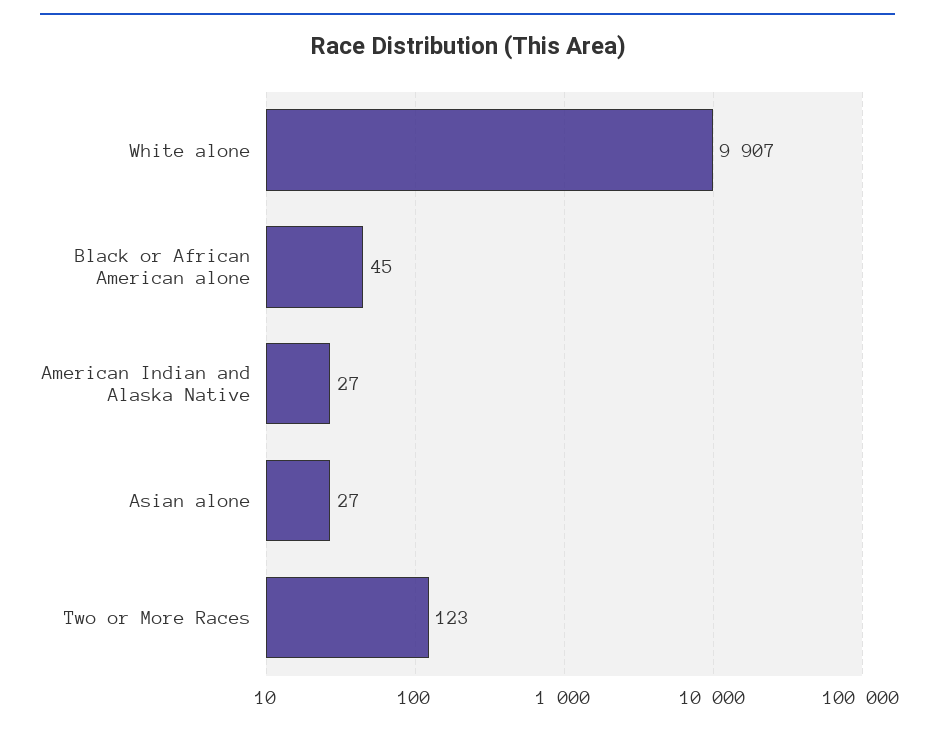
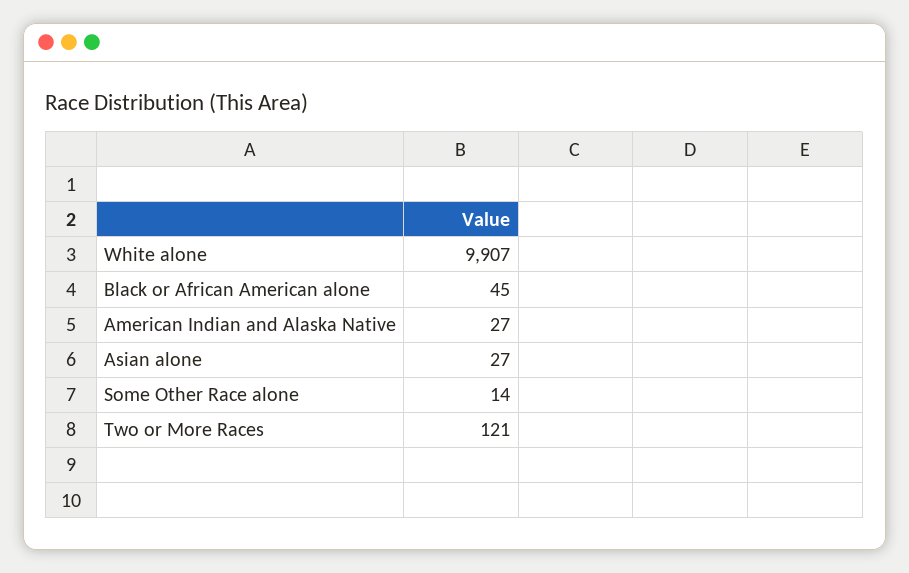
Two or More Races: 123 -> 121
Some Other Race alone: none -> 14

